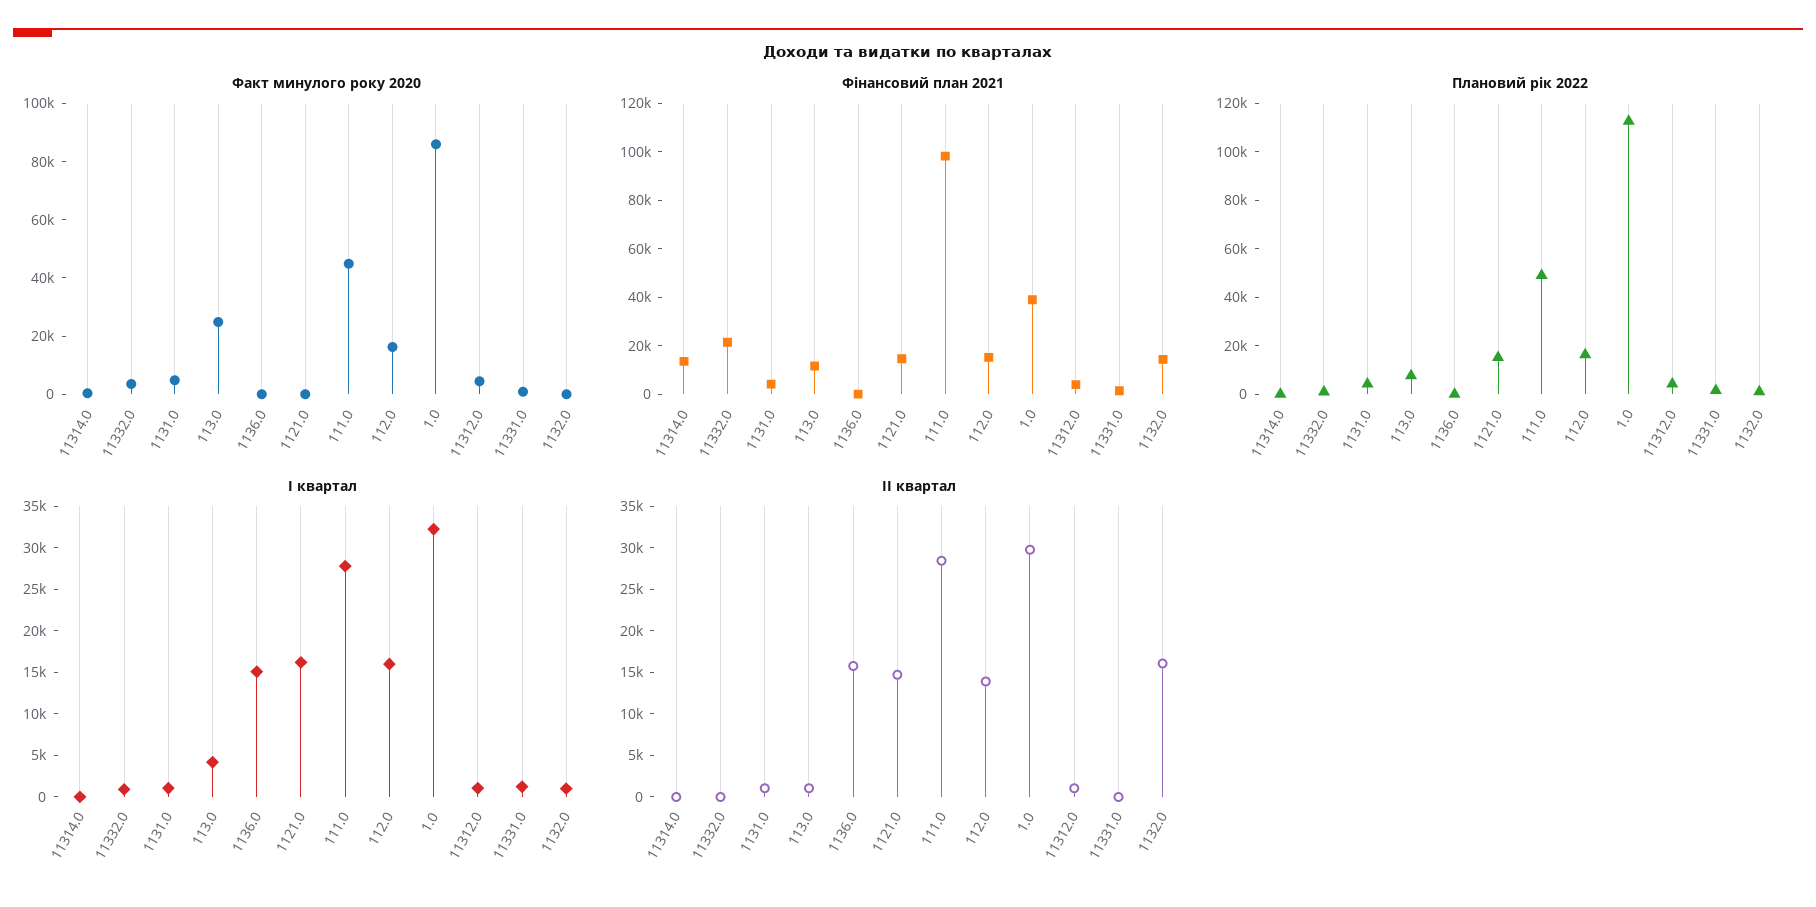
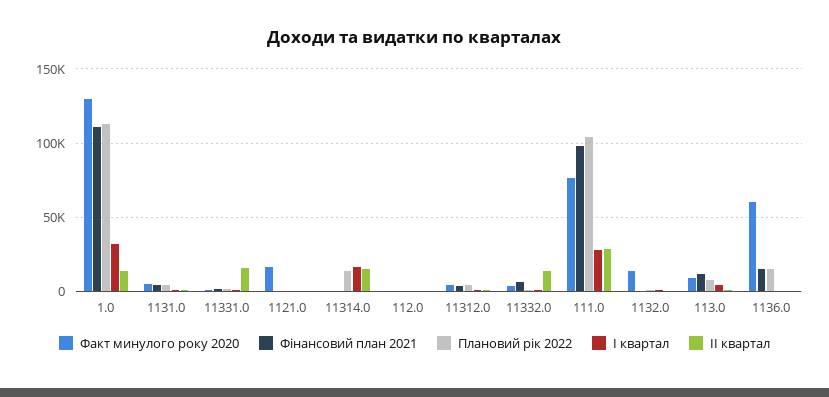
Факт минулого року 2020, 113.0: 25000 -> 10000
Факт минулого року 2020, 1136.0: 0 -> 60000
Факт минулого року 2020, 1121.0: 0 -> 15000
Факт минулого року 2020, 111.0: 45000 -> 75000
Факт минулого року 2020, 112.0: 15000 -> 0
Факт минулого року 2020, 1.0: 85000 -> 130000
Факт минулого року 2020, 1132.0: 0 -> 15000
Фінансовий план 2021, 11314.0: 15000 -> 0
Фінансовий план 2021, 11332.0: 20000 -> 5000
Фінансовий план 2021, 1136.0: 0 -> 15000
Фінансовий план 2021, 1121.0: 15000 -> 0
Фінансовий план 2021, 112.0: 15000 -> 0
Фінансовий план 2021, 1.0: 40000 -> 110000
Фінансовий план 2021, 1132.0: 15000 -> 0
Плановий рік 2022, 11314.0: 0 -> 15000
Плановий рік 2022, 1136.0: 0 -> 15000
Плановий рік 2022, 1121.0: 15000 -> 0
Плановий рік 2022, 111.0: 50000 -> 105000
Плановий рік 2022, 112.0: 15000 -> 0
І квартал, 11314.0: 0 -> 15000
І квартал, 1136.0: 15000 -> 0
І квартал, 1121.0: 16000 -> 0
І квартал, 112.0: 16000 -> 0
ІІ квартал, 11314.0: 0 -> 15000
ІІ квартал, 11332.0: 0 -> 15000
ІІ квартал, 1136.0: 16000 -> 0
ІІ квартал, 1121.0: 15000 -> 0
ІІ квартал, 112.0: 14000 -> 0
ІІ квартал, 1.0: 30000 -> 15000
ІІ квартал, 11331.0: 0 -> 15000
ІІ квартал, 1132.0: 16000 -> 0

